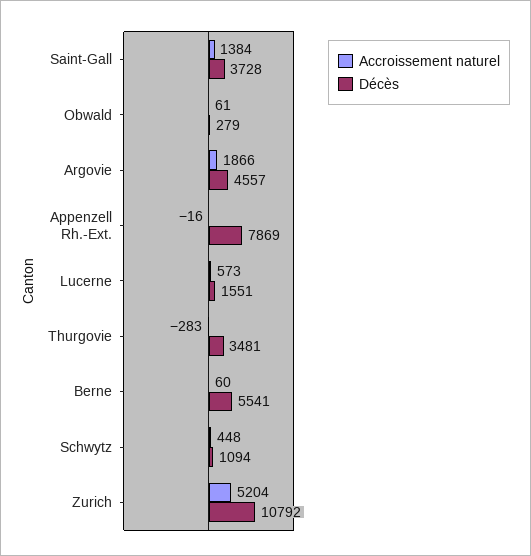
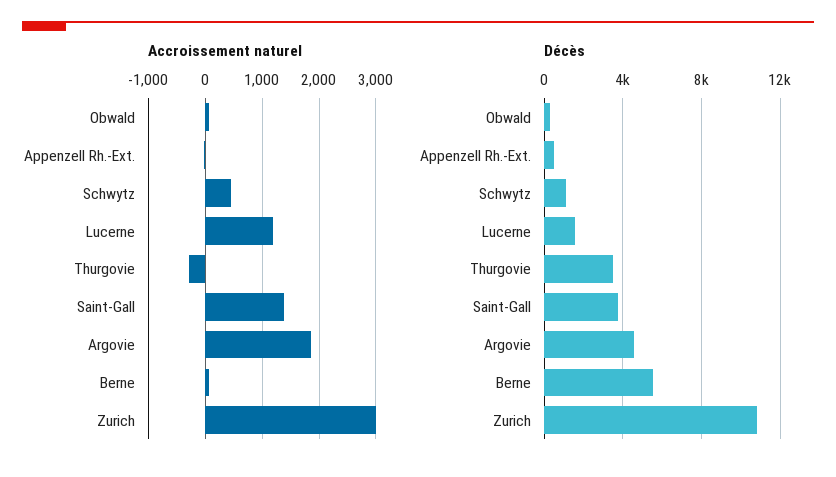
Décès, Appenzell Rh.-Ext.: 7869 -> 500
Accroissement naturel, Lucerne: 573 -> 1200
Accroissement naturel, Zurich: 5204 -> 3000

